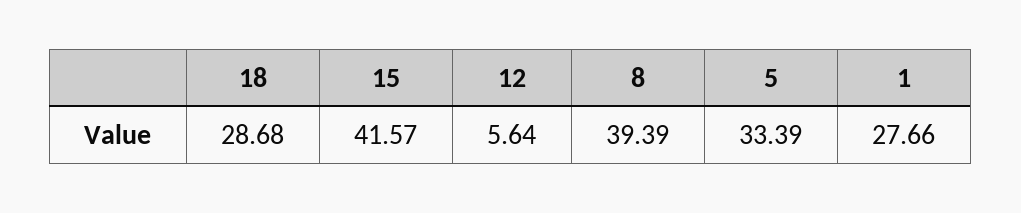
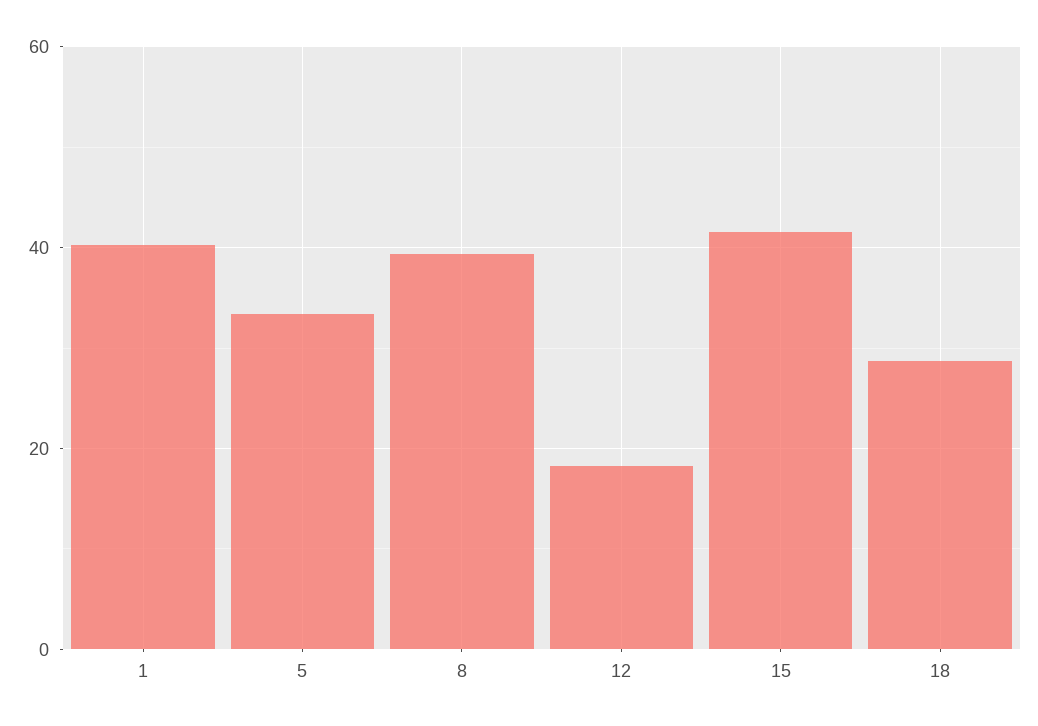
12: 5.64 -> 18
1: 27.66 -> 40

